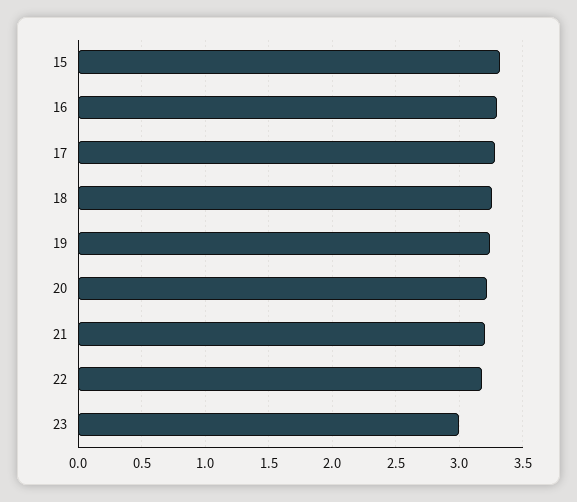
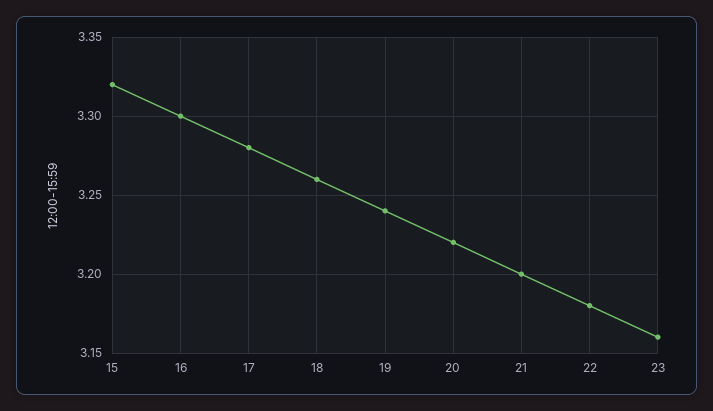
23: 3 -> 3.16

